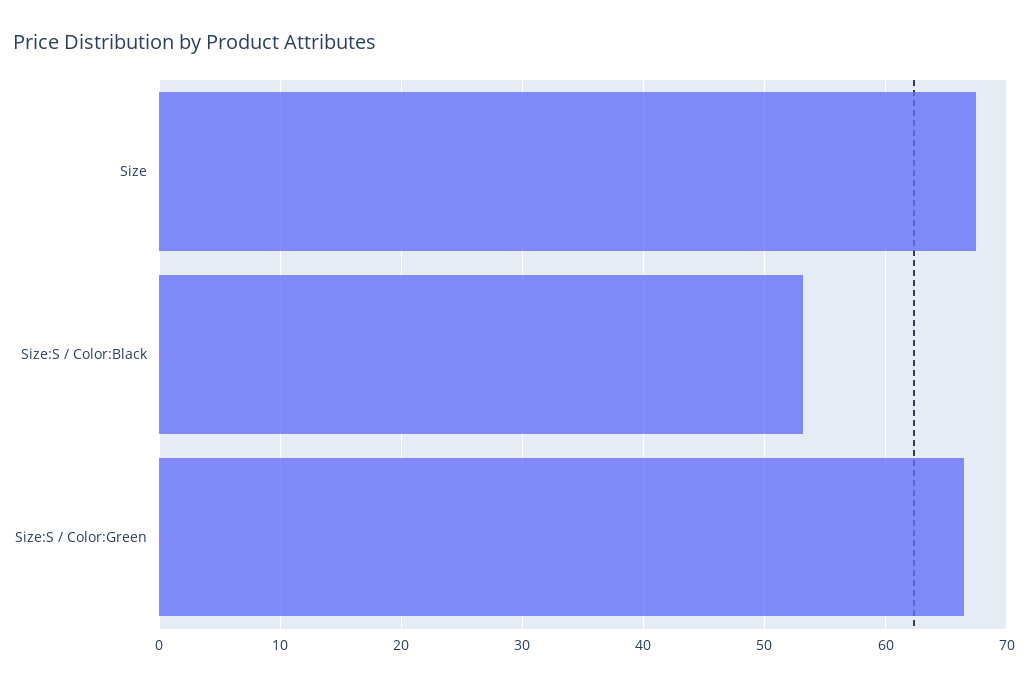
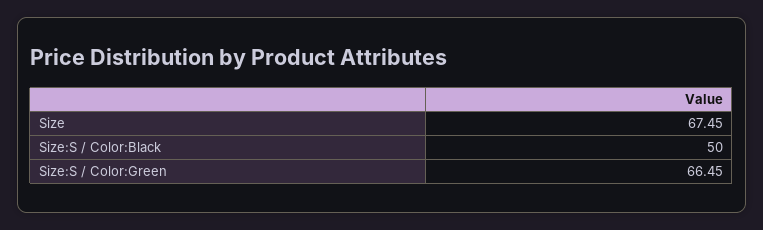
Size:S / Color:Black: 53 -> 50

